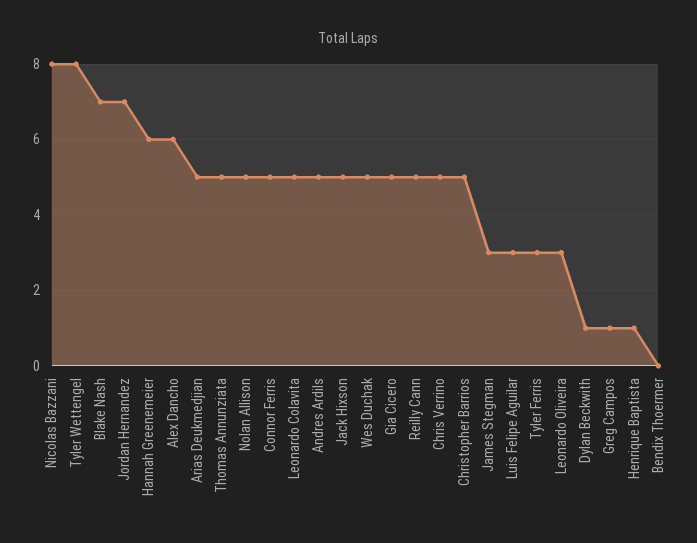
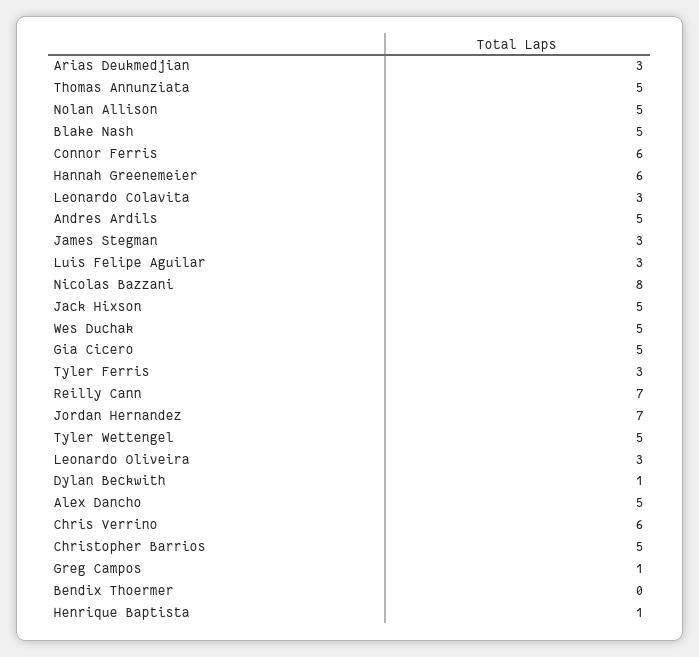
Tyler Wettengel: 8 -> 5
Blake Nash: 7 -> 5
Alex Dancho: 6 -> 5
Arias Deukmedjian: 5 -> 3
Connor Ferris: 5 -> 6
Leonardo Colavita: 5 -> 3
Reilly Cann: 5 -> 7
Chris Verrino: 5 -> 6

